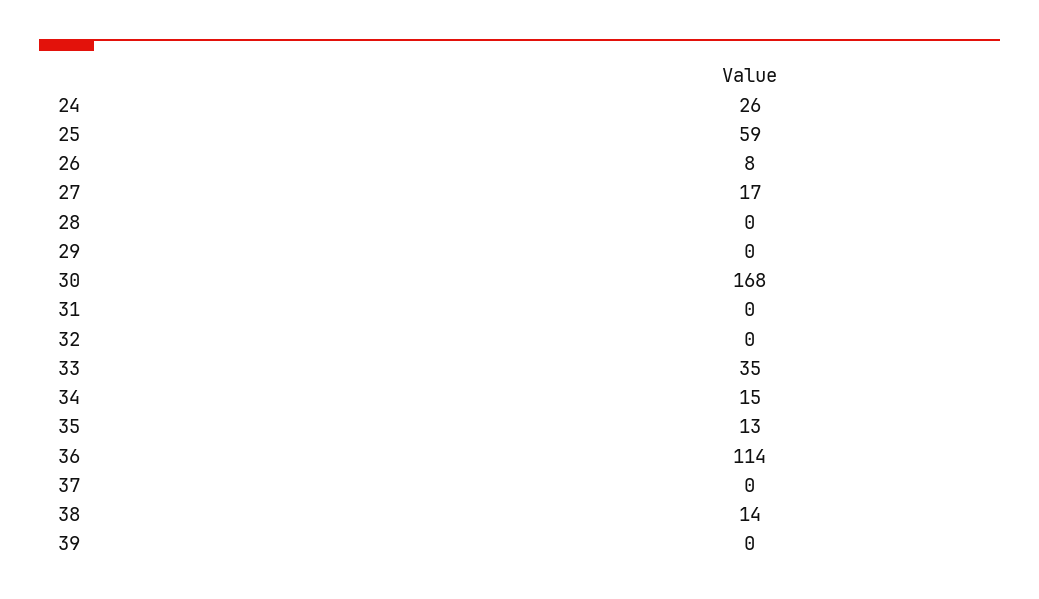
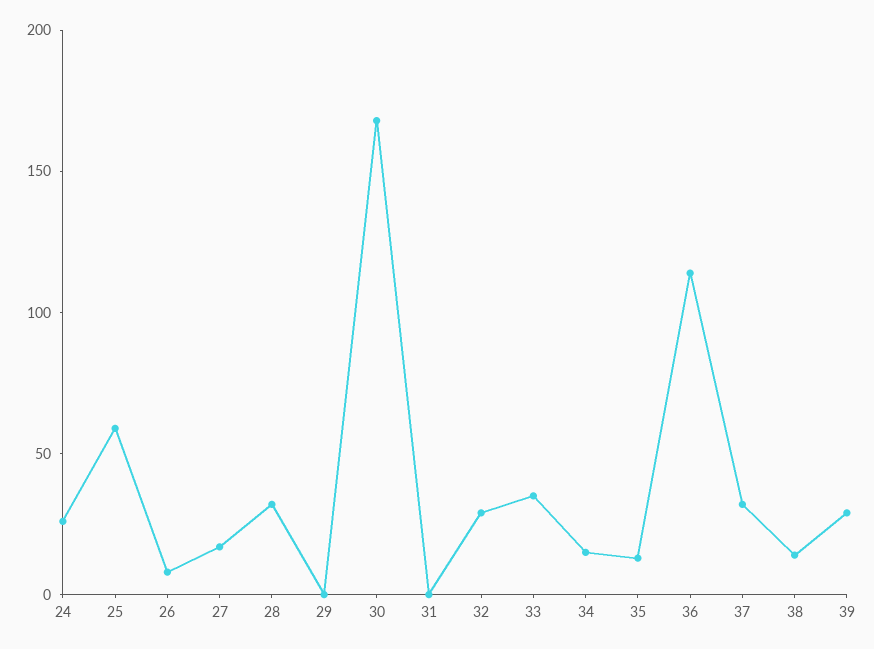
28: 0 -> 30
32: 0 -> 30
37: 0 -> 30
39: 0 -> 30

